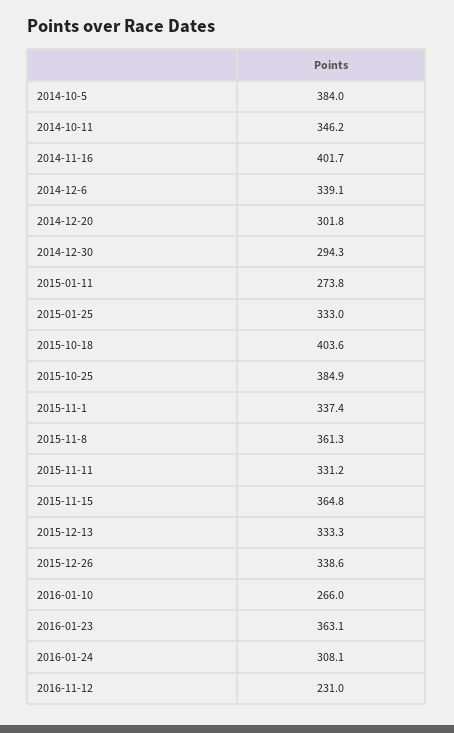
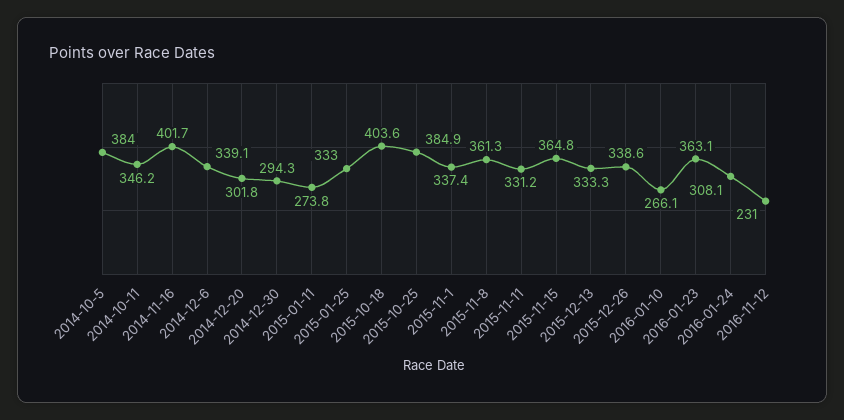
2016-01-10: 266 -> 266.1

